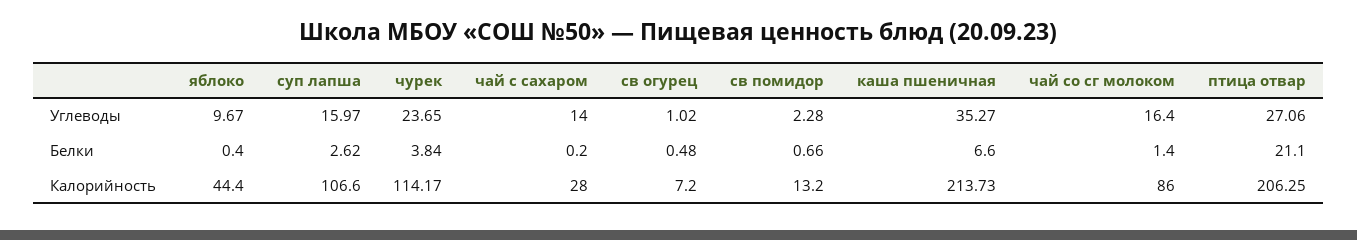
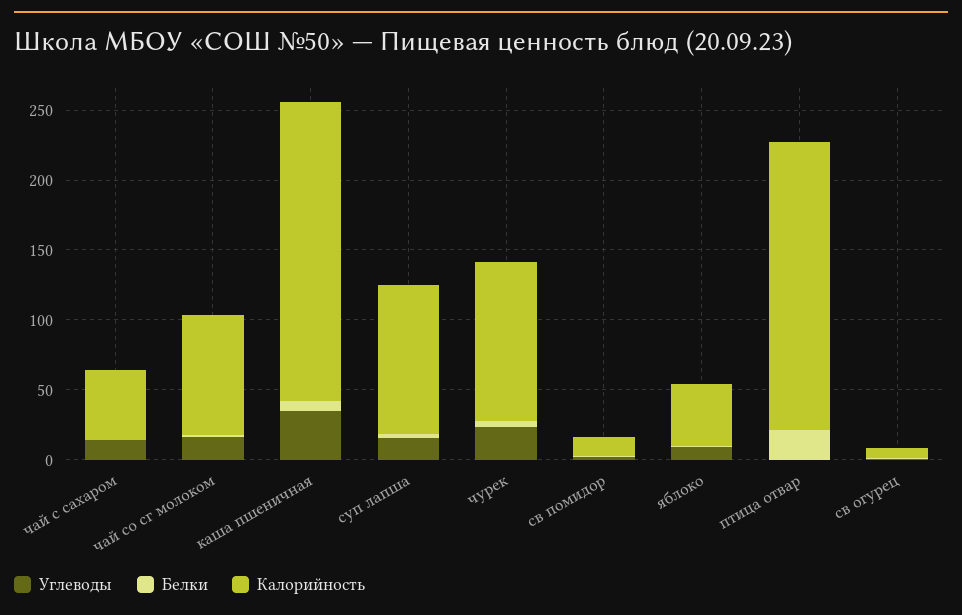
Углеводы, птица отвар: 27.06 -> 0
Калорийность, чай с сахаром: 28 -> 50

